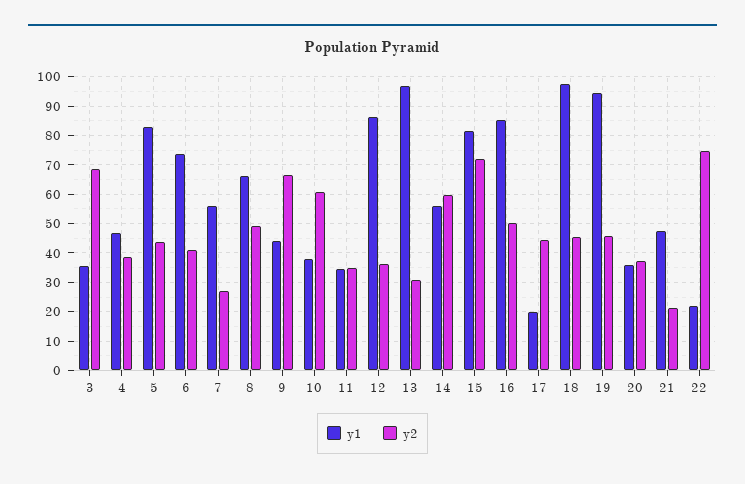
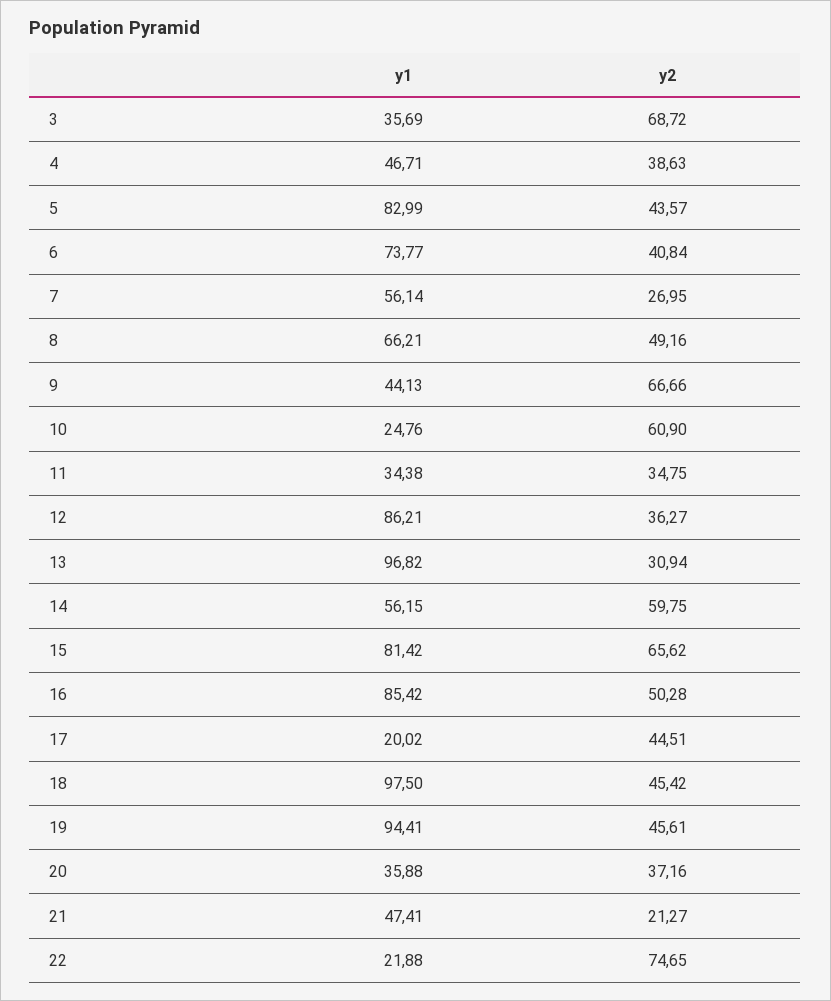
y1, 10: 37.5 -> 24.76
y2, 15: 72.5 -> 65.62

